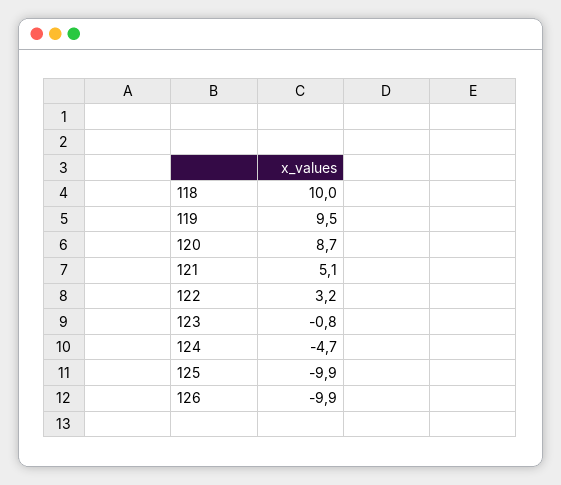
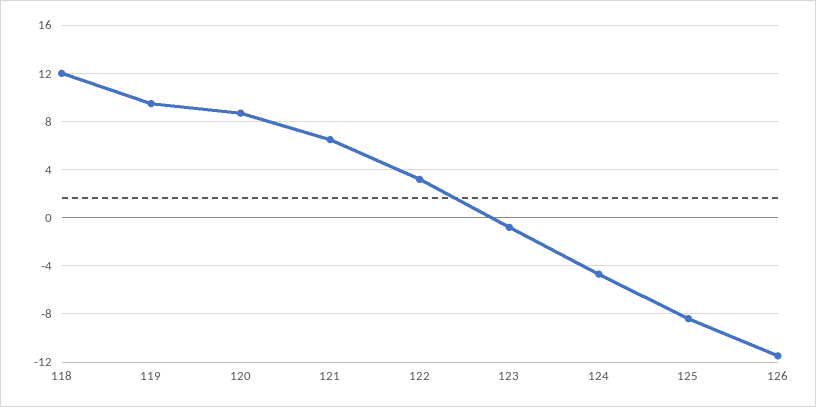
118: 10 -> 12
121: 5.1 -> 6.5
125: -9.9 -> -8.5
126: -9.9 -> -11.5

